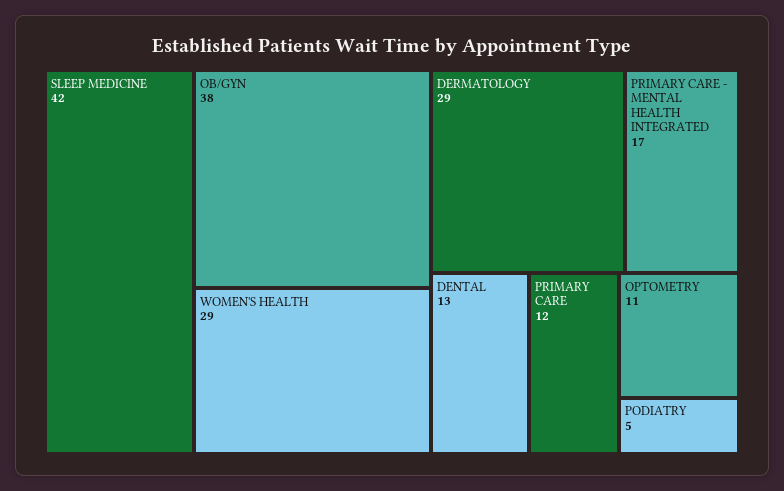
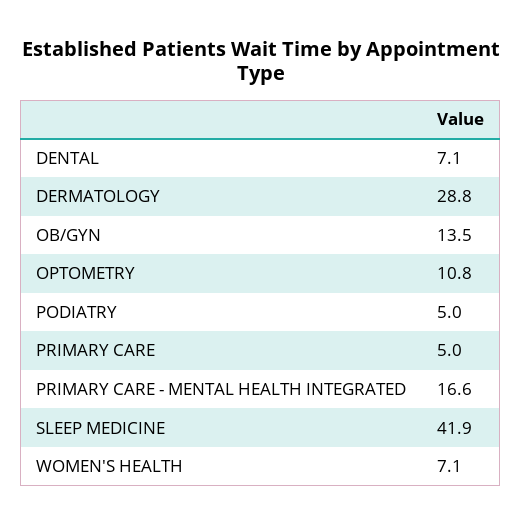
OB/GYN: 38 -> 13.5
WOMEN'S HEALTH: 29 -> 7.1
DENTAL: 13 -> 7.1
PRIMARY CARE: 12 -> 5

